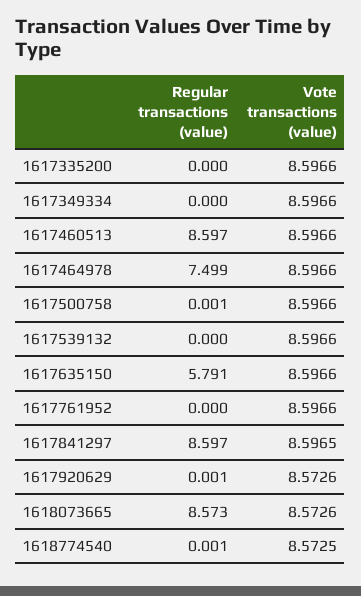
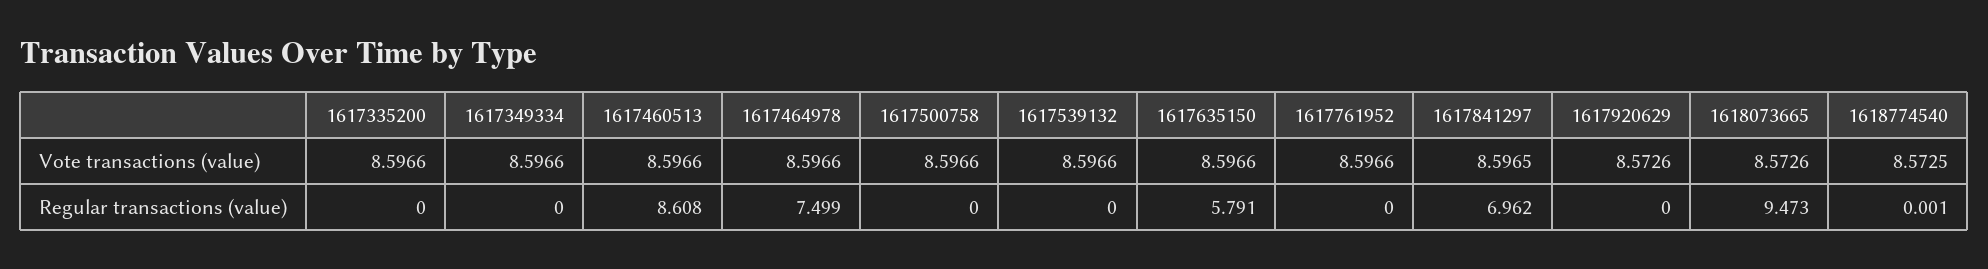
Regular transactions (value), 1617460513: 8.597 -> 8.608
Regular transactions (value), 1617500758: 0.001 -> 0
Regular transactions (value), 1617841297: 8.597 -> 6.962
Regular transactions (value), 1617920629: 0.001 -> 0
Regular transactions (value), 1618073665: 8.573 -> 9.473

